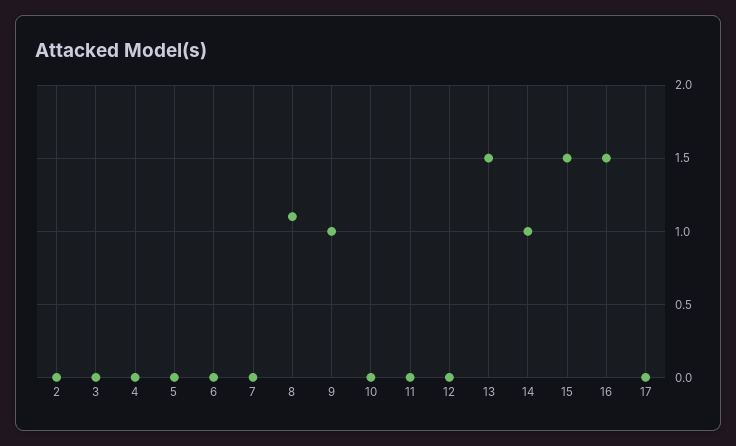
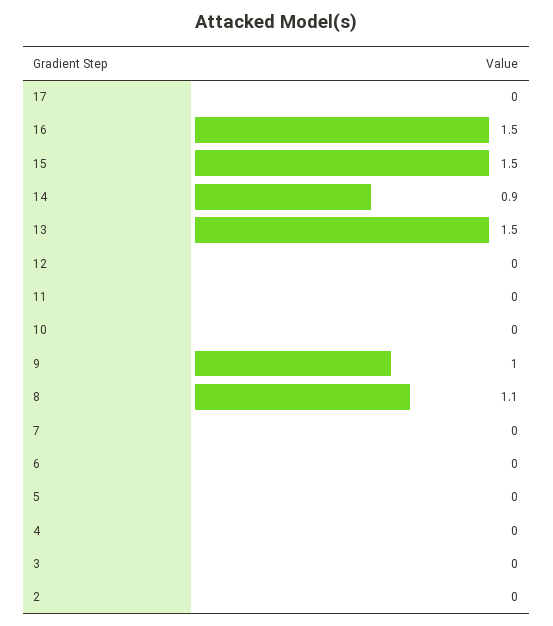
14: 1 -> 0.9

